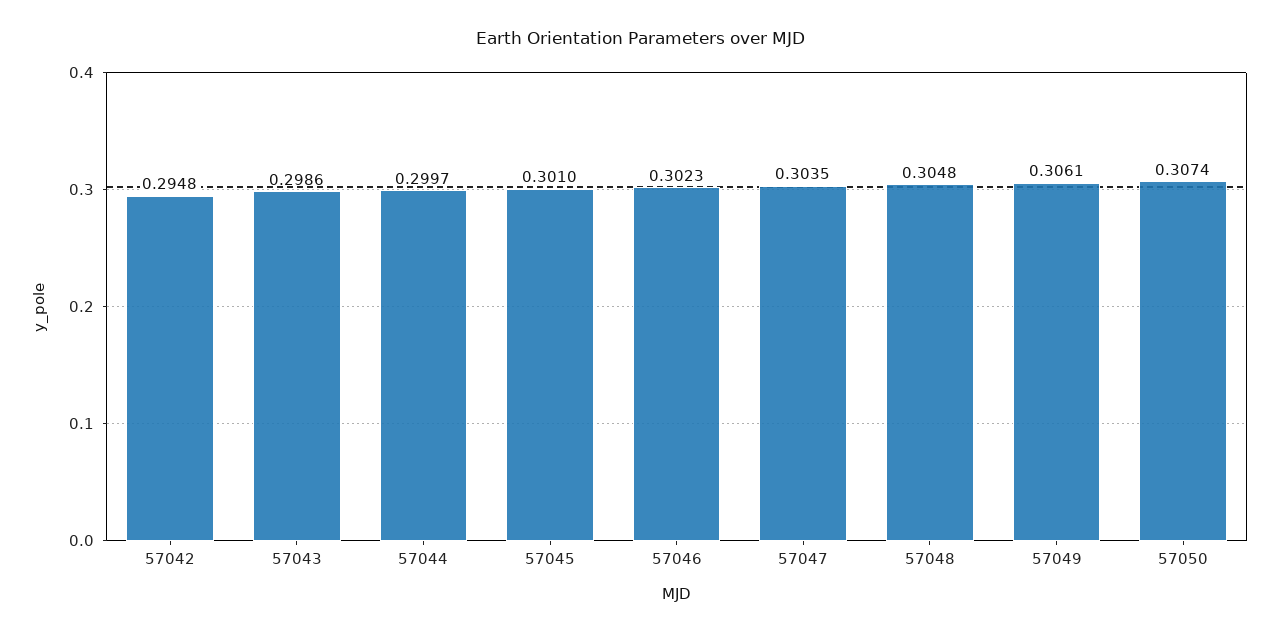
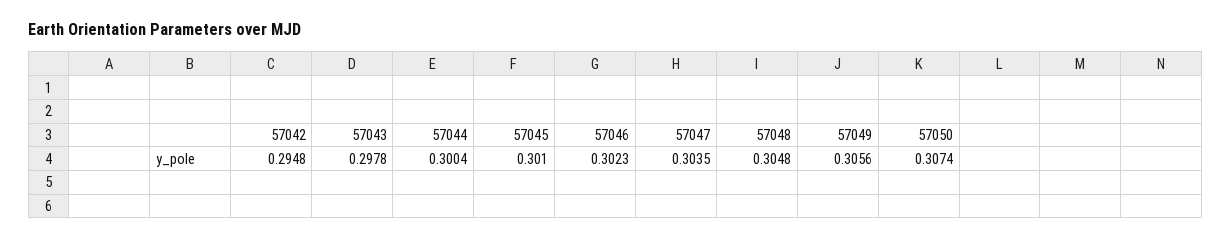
57043: 0.2986 -> 0.2978
57044: 0.2997 -> 0.3004
57049: 0.3061 -> 0.3056

